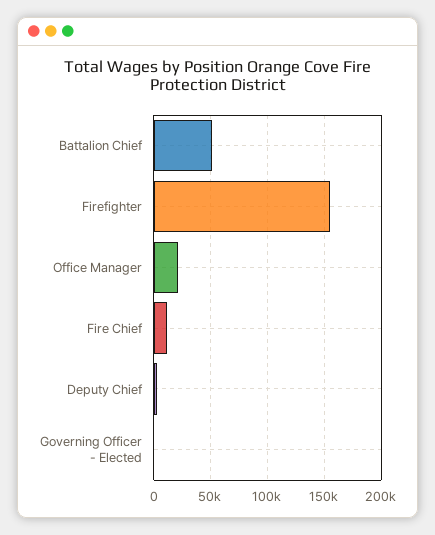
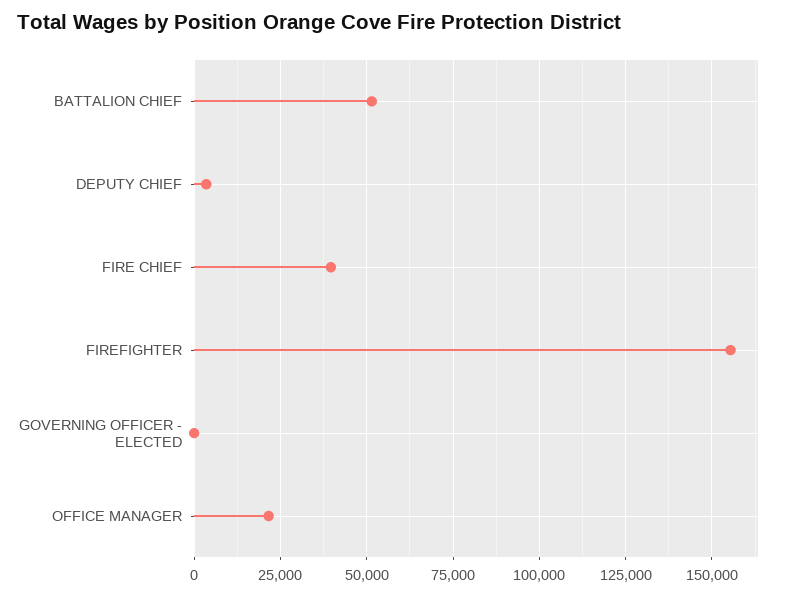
Fire Chief: 10000 -> 40000

